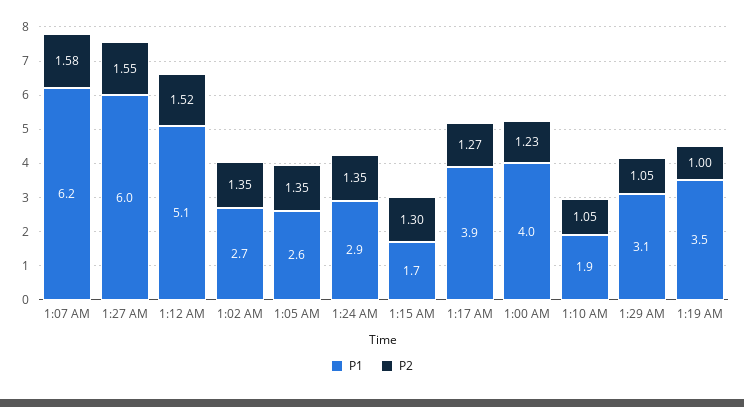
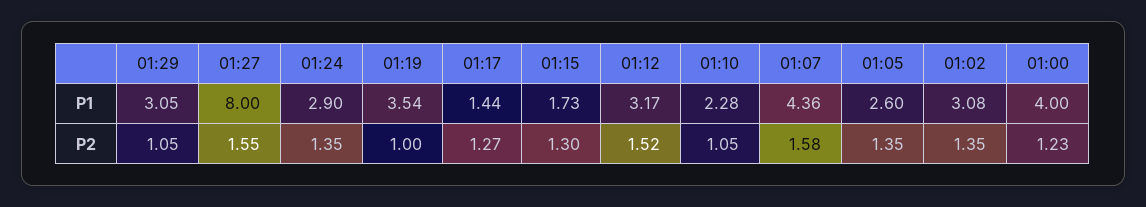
P1, 1:07 AM: 6.2 -> 4.36
P1, 1:27 AM: 6 -> 8
P1, 1:12 AM: 5.1 -> 3.17
P1, 1:02 AM: 2.7 -> 3.08
P1, 1:17 AM: 3.9 -> 1.44
P1, 1:10 AM: 1.9 -> 2.28

